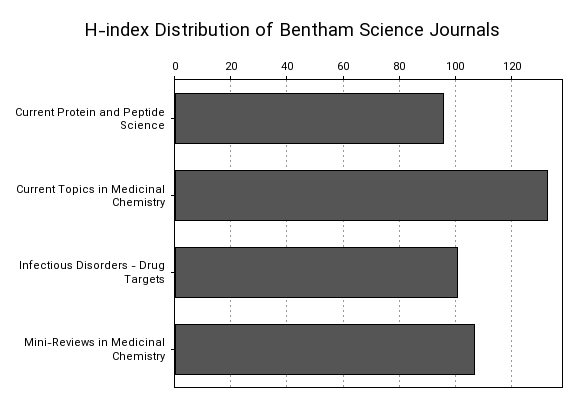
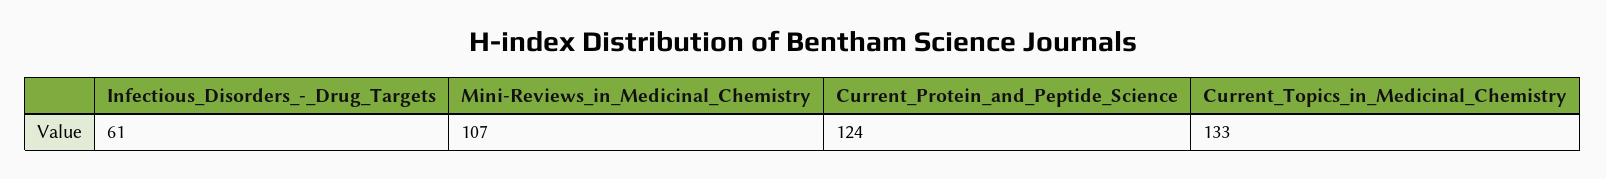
Current Protein and Peptide Science: 95 -> 124
Infectious Disorders - Drug Targets: 100 -> 61

